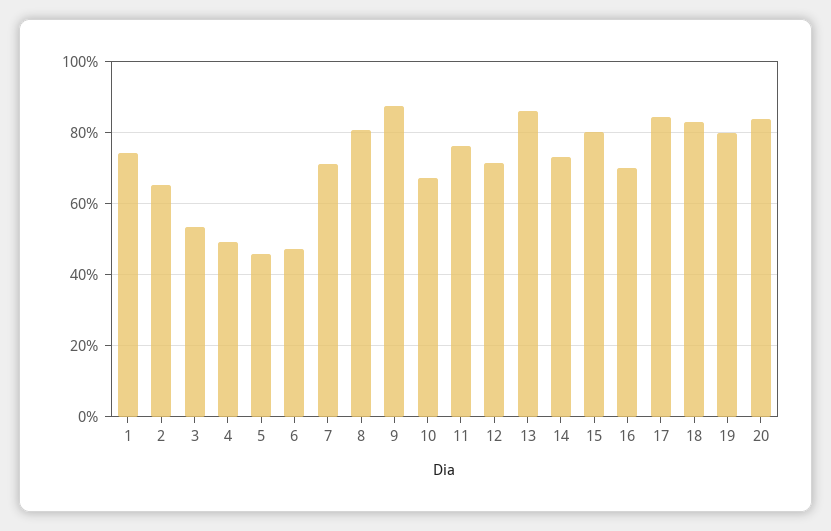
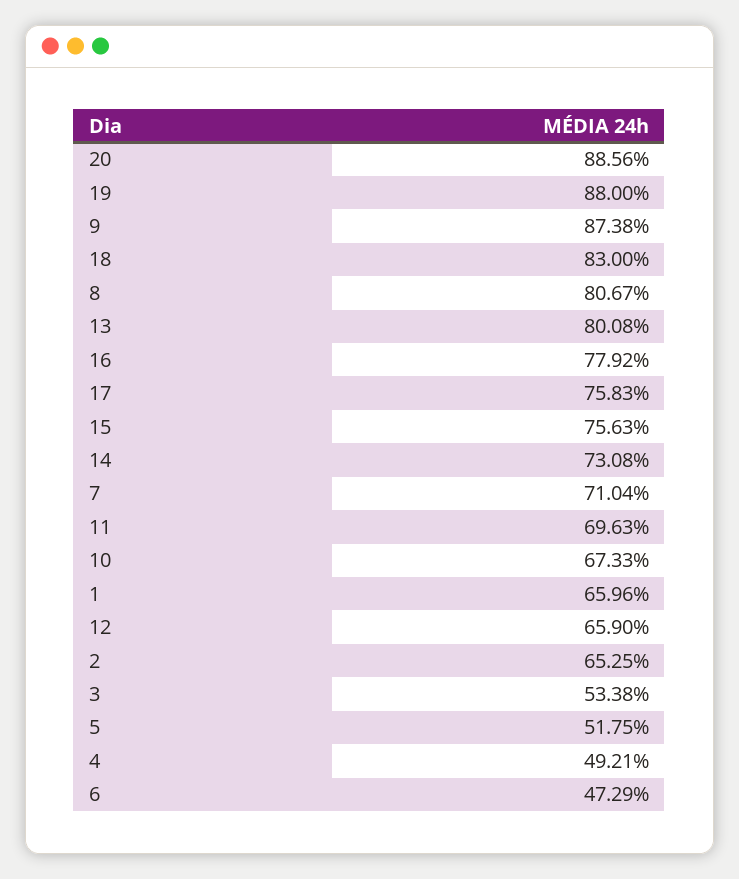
1: 74 -> 65.96
5: 46 -> 51.75
11: 76 -> 69.63
12: 72 -> 65.9
13: 86 -> 80.08
15: 80 -> 75.63
16: 70 -> 77.92
17: 84 -> 75.83
19: 80 -> 88
20: 84 -> 88.56

